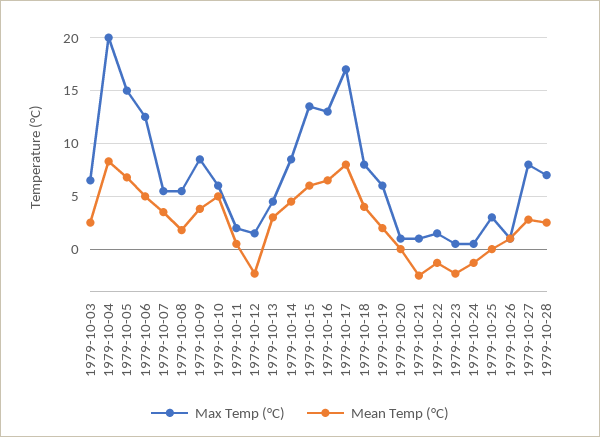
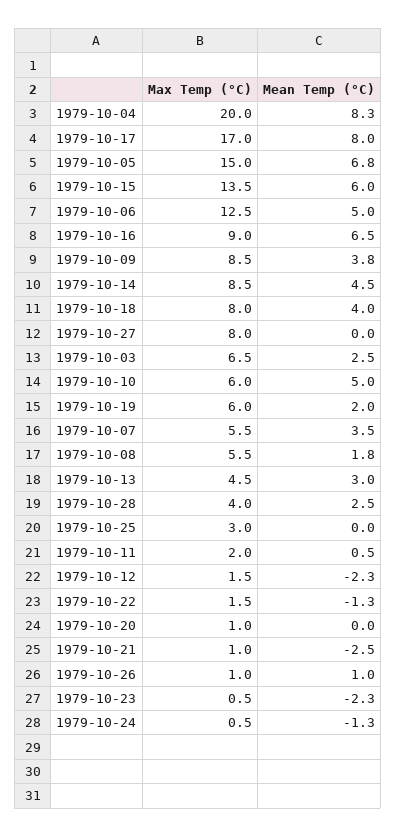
Max Temp (°C), 1979-10-16: 13 -> 9
Mean Temp (°C), 1979-10-27: 3 -> 0
Max Temp (°C), 1979-10-28: 7 -> 4

